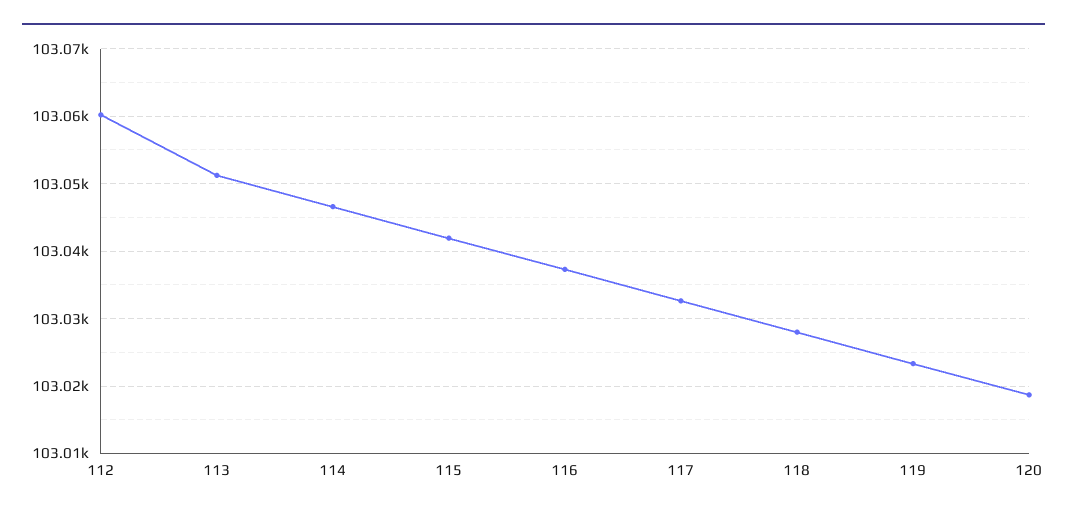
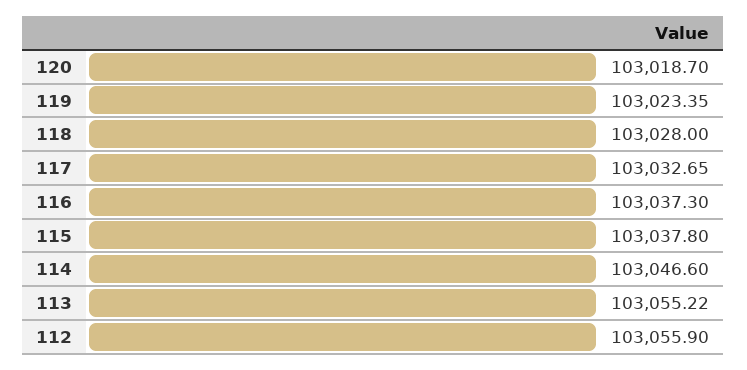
112: 103060 -> 103055.9
113: 103051 -> 103055.22
115: 103042 -> 103037.8

